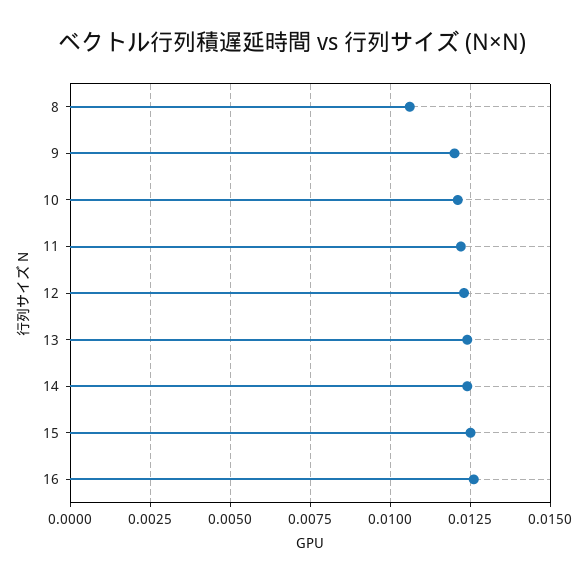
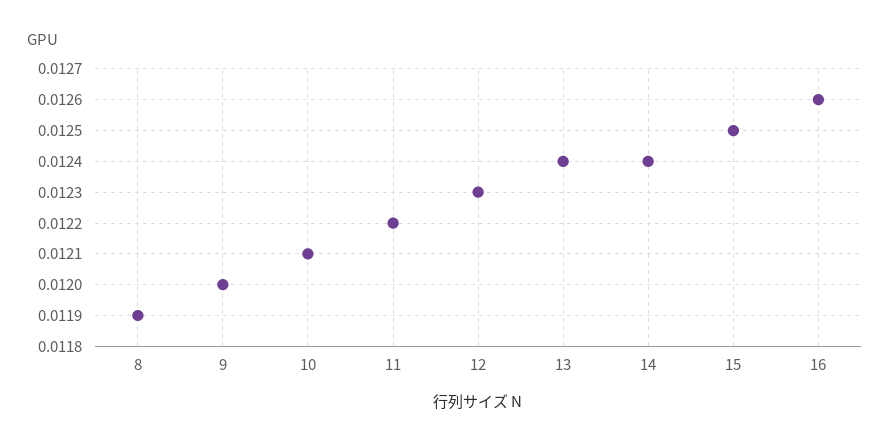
8: 0.0105 -> 0.0119

